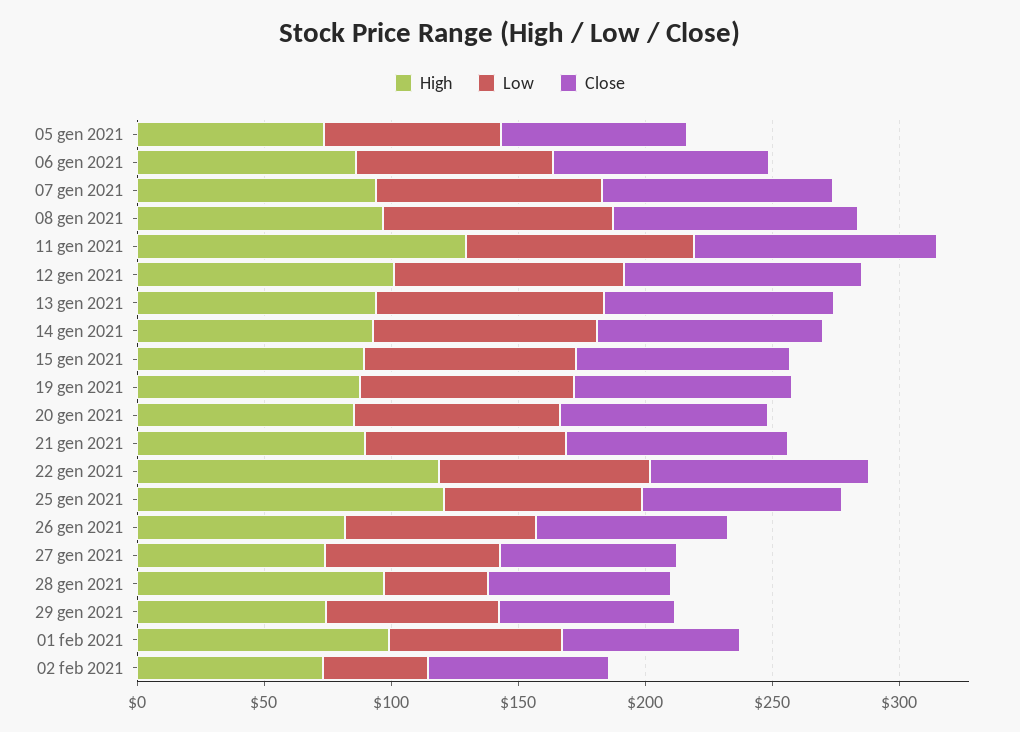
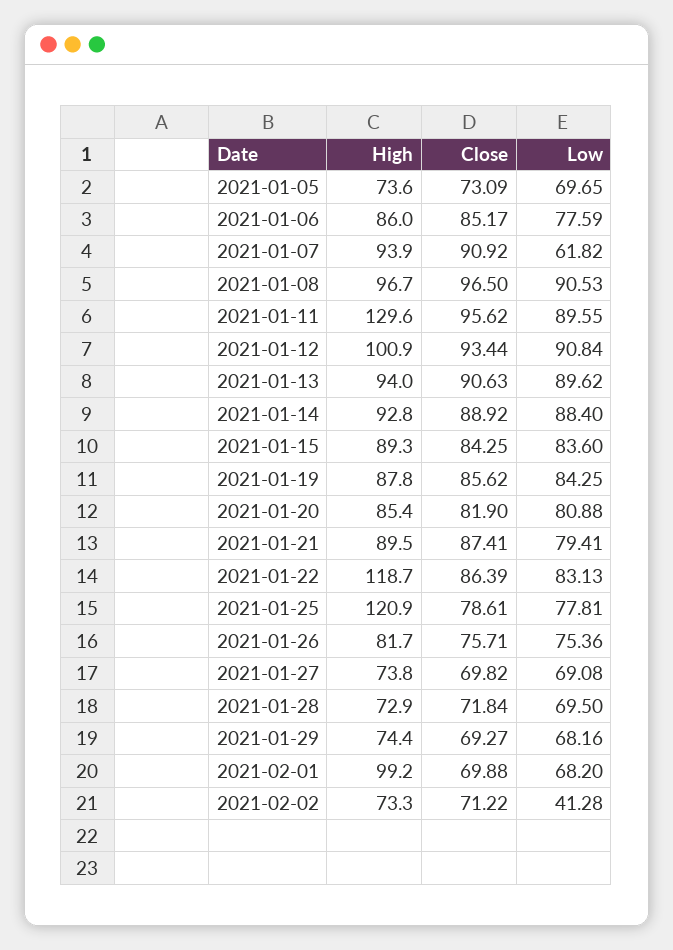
Low, 07 gen 2021: 90 -> 61.82
High, 28 gen 2021: 100 -> 72.9
Low, 28 gen 2021: 40 -> 69.5

